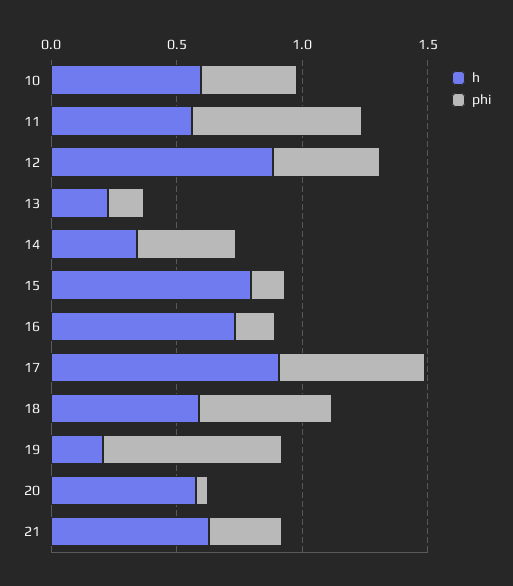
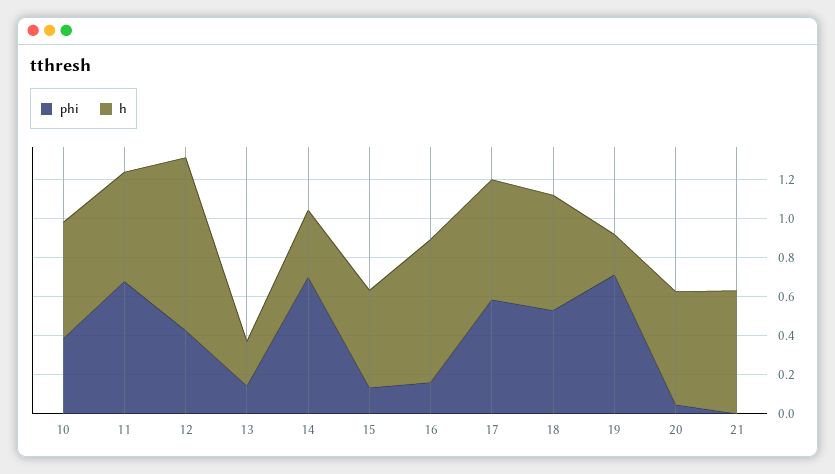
phi, 14: 0.4 -> 0.7
h, 15: 0.8 -> 0.5
h, 17: 0.9 -> 0.6
phi, 21: 0.3 -> 0

